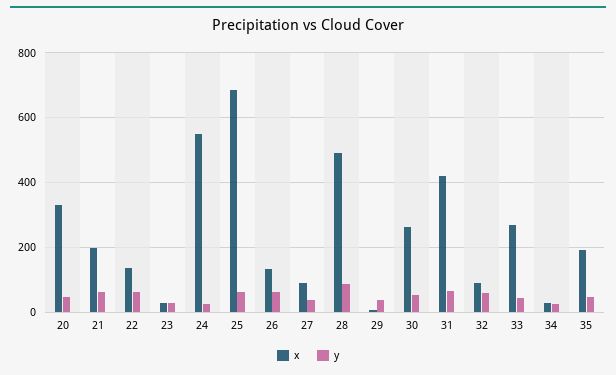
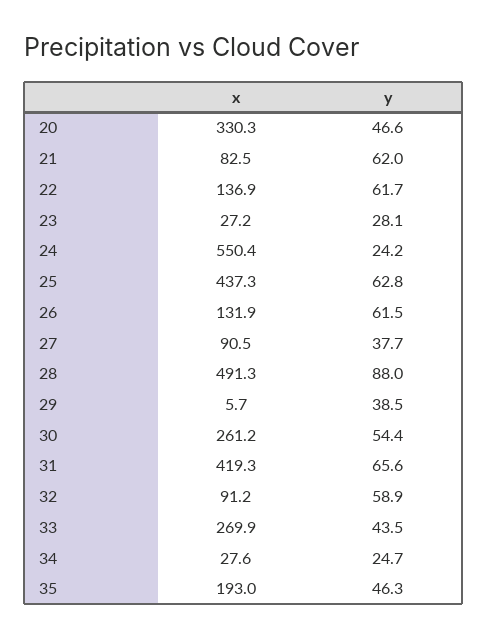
x, 21: 200 -> 82.5
x, 25: 680 -> 437.3

